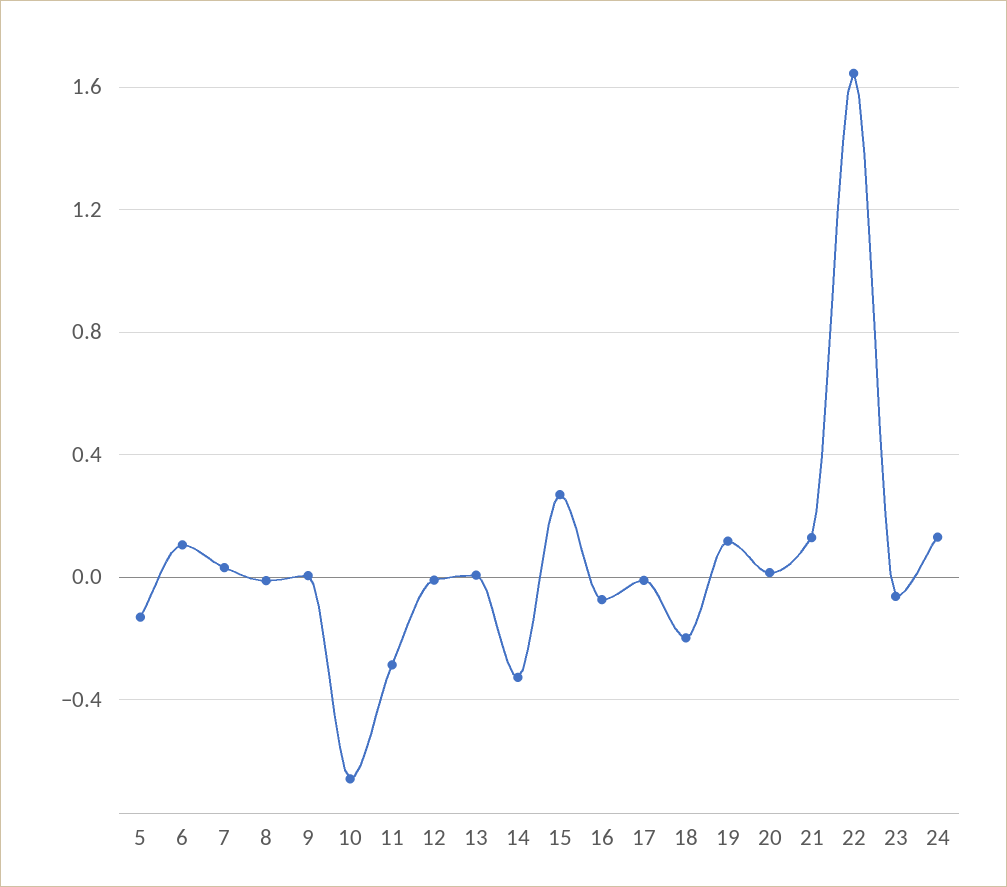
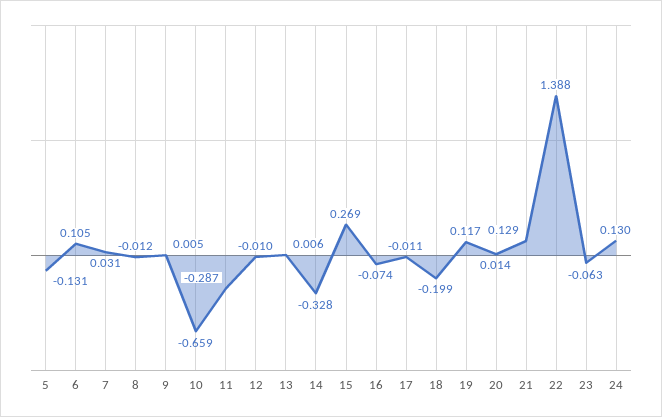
22: 1.65 -> 1.388

